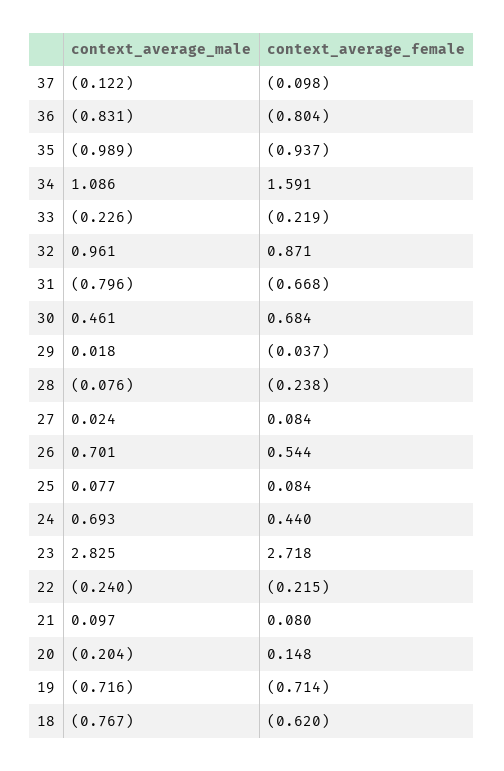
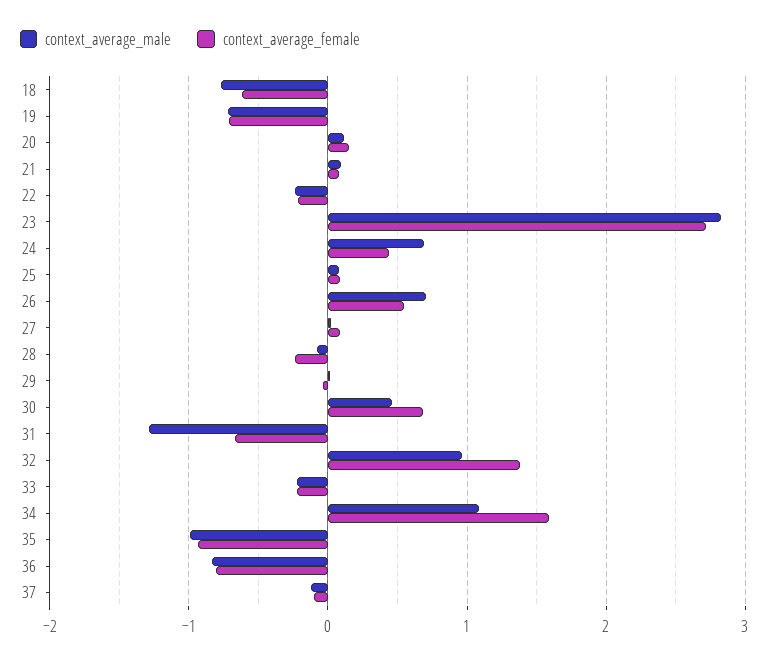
context_average_female, 32: 0.871 -> 1.4
context_average_male, 31: -0.796 -> -1.3
context_average_male, 20: -0.204 -> 0.1

